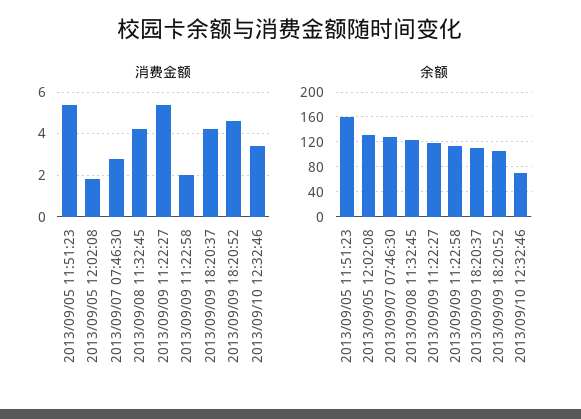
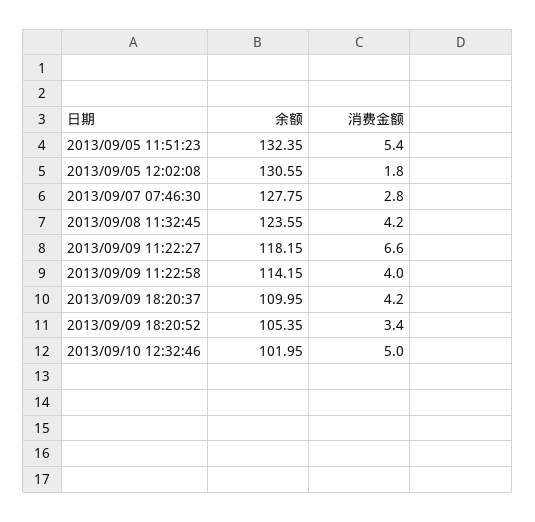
消费金额, 2013/09/09 11:22:27: 5.5 -> 6.6
消费金额, 2013/09/09 11:22:58: 2 -> 4
消费金额, 2013/09/09 18:20:52: 4.5 -> 3.4
消费金额, 2013/09/10 12:32:46: 3.5 -> 5
余额, 2013/09/05 11:51:23: 160 -> 132.35
余额, 2013/09/10 12:32:46: 70 -> 101.95

